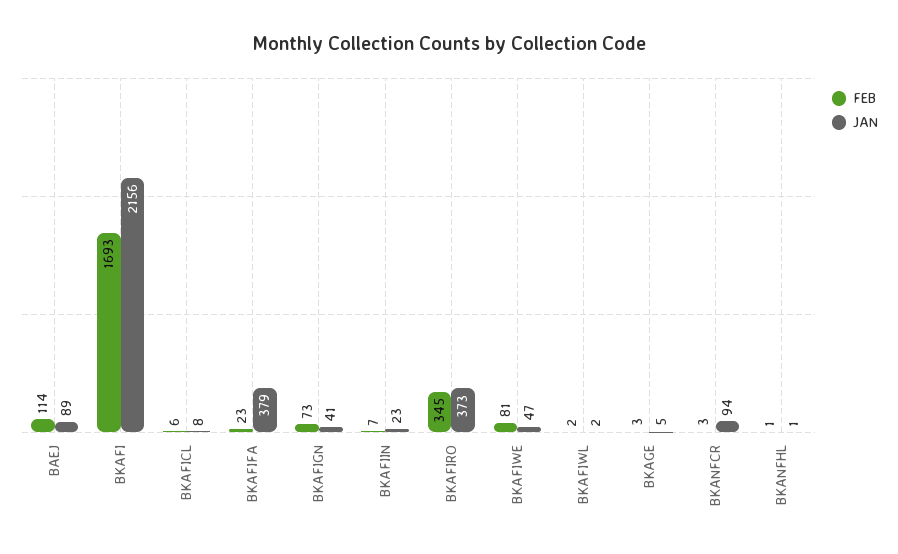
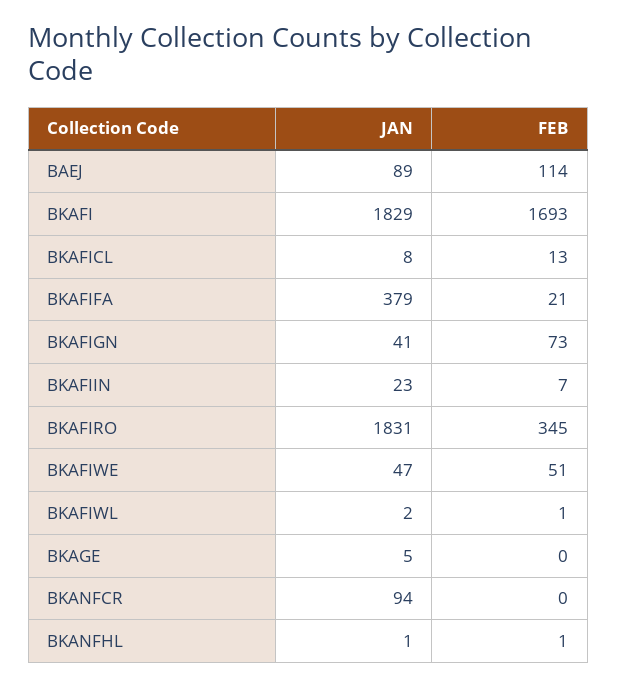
JAN, BKAFI: 2156 -> 1829
FEB, BKAFICL: 6 -> 13
FEB, BKAFIFA: 23 -> 21
JAN, BKAFIRO: 373 -> 1831
FEB, BKAFIWE: 81 -> 51
FEB, BKAFIWL: 2 -> 1
FEB, BKAGE: 3 -> 0
FEB, BKANFCR: 3 -> 0

